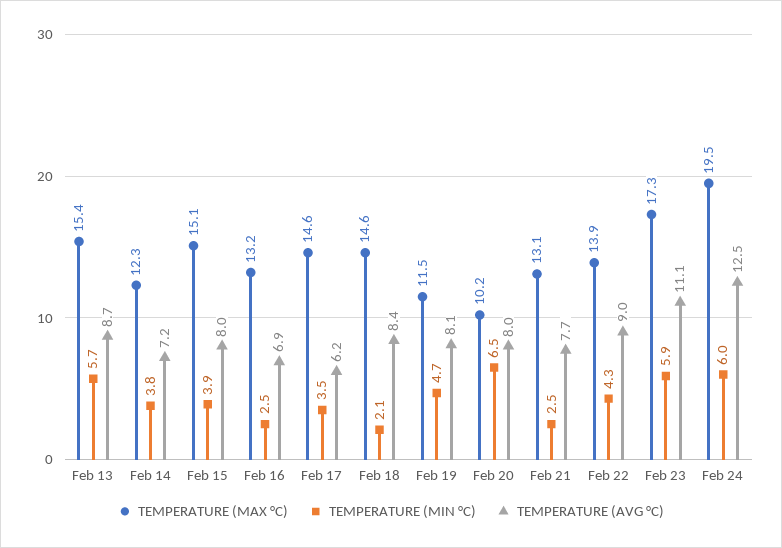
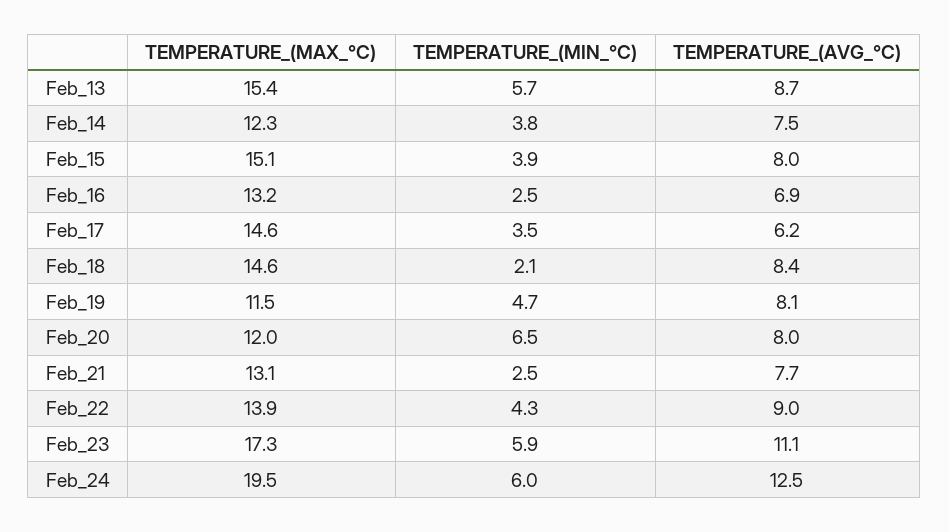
TEMPERATURE (AVG °C), Feb 14: 7.2 -> 7.5
TEMPERATURE (MAX °C), Feb 20: 10.2 -> 12

